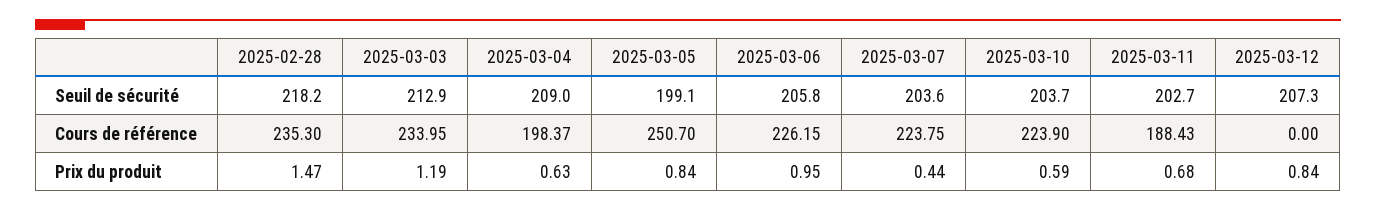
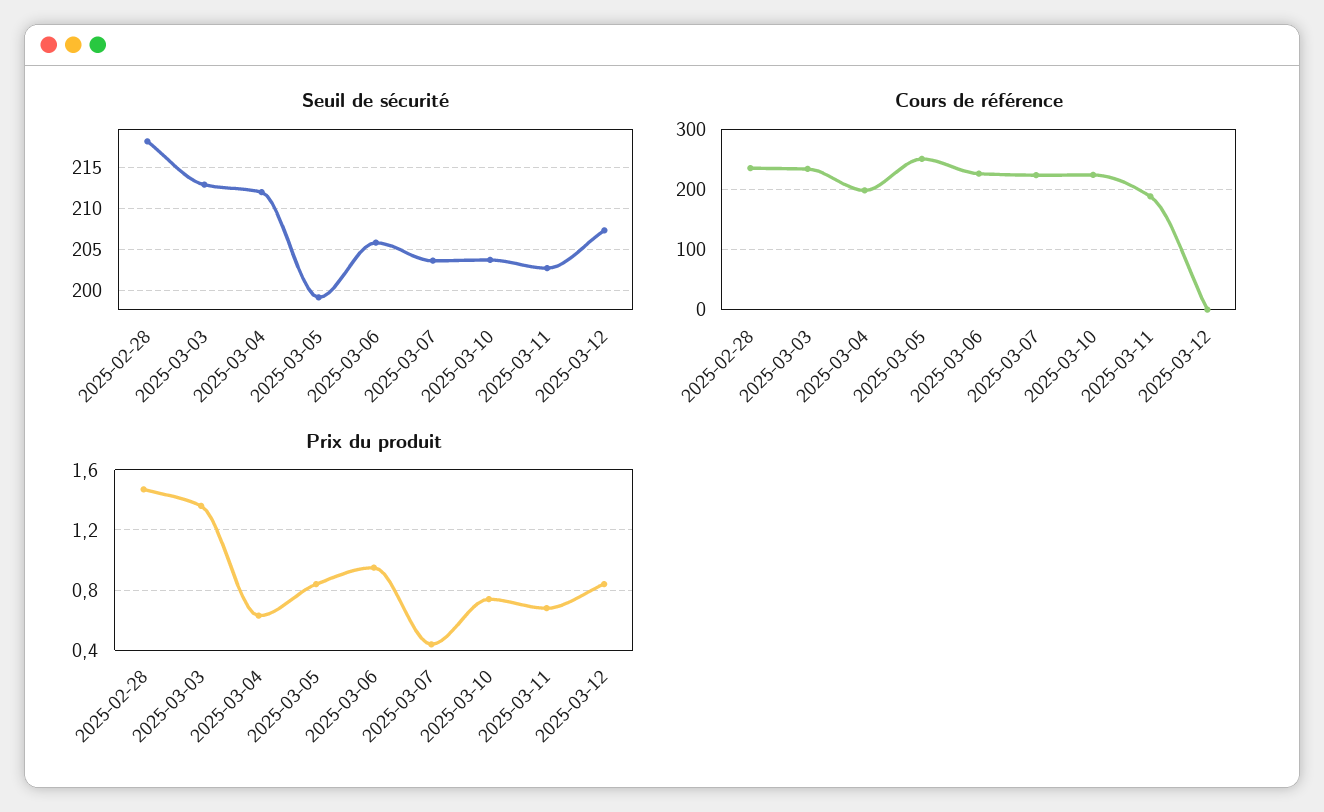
Seuil de sécurité, 2025-03-04: 209 -> 212
Prix du produit, 2025-03-03: 1.19 -> 1.35
Prix du produit, 2025-03-10: 0.59 -> 0.75

